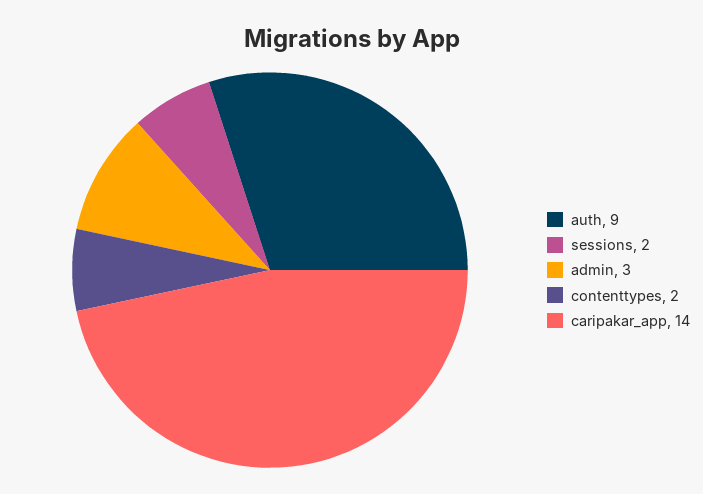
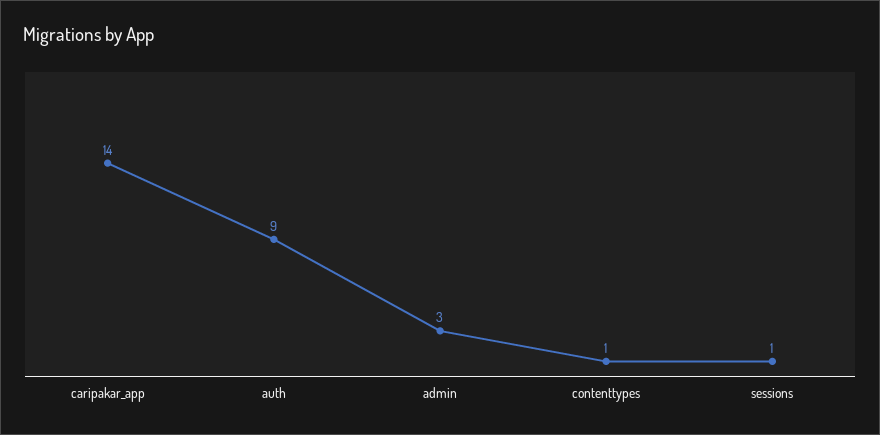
sessions: 2 -> 1
contenttypes: 2 -> 1

